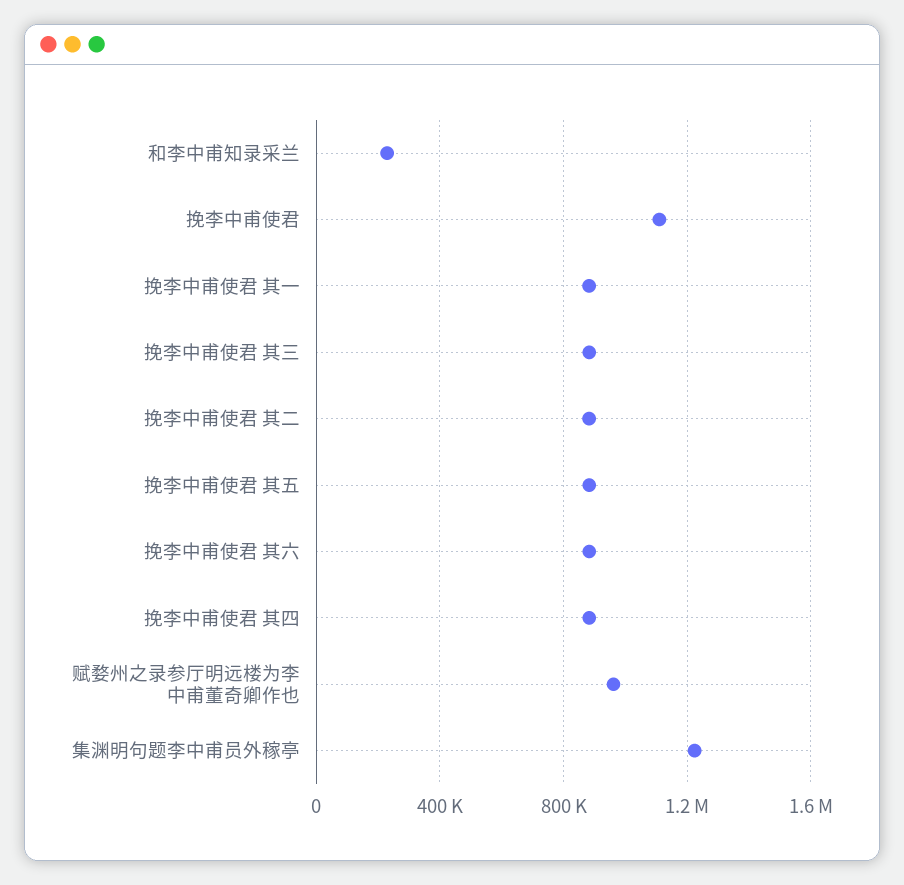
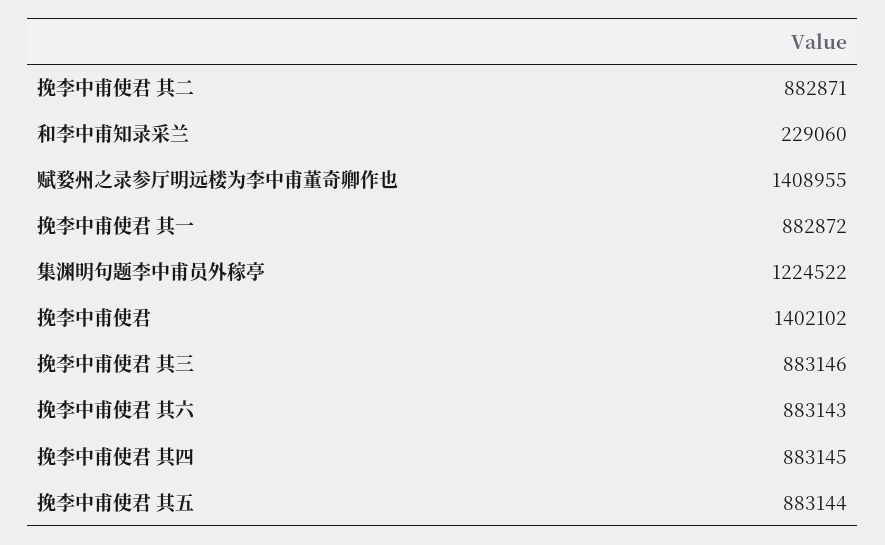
挽李中甫使君: 1100000 -> 1402102
赋婺州之录参厅明远楼为李中甫董奇卿作也: 950000 -> 1408955

